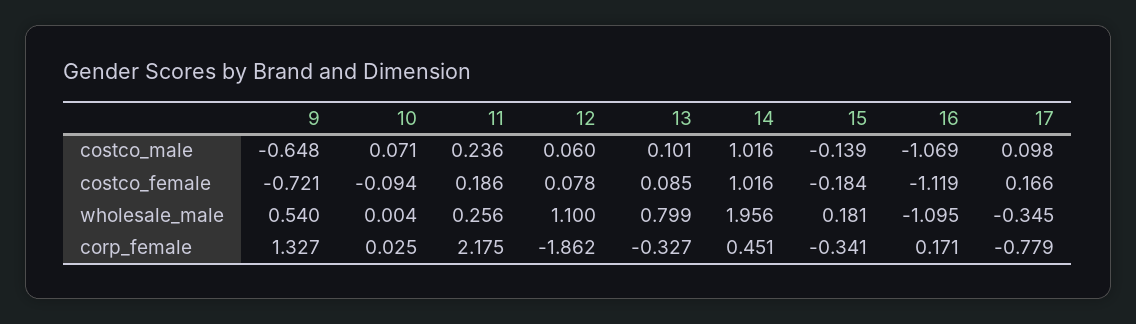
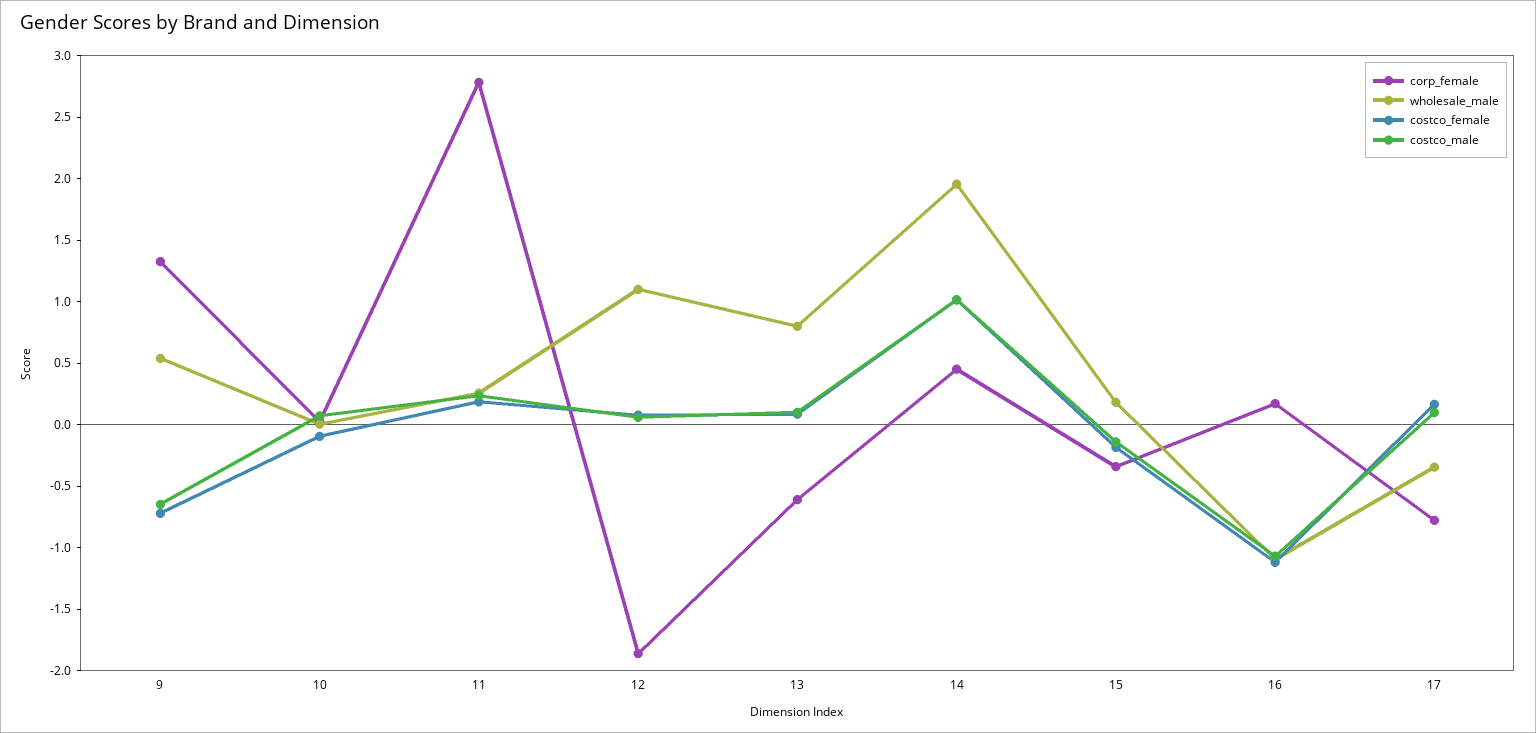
corp_female, 11: 2.175 -> 2.8
corp_female, 13: -0.327 -> -0.6

